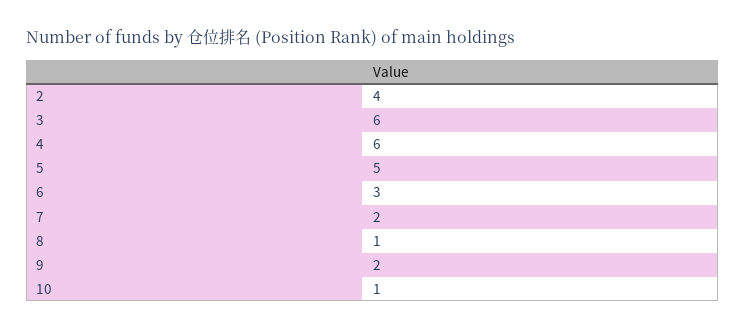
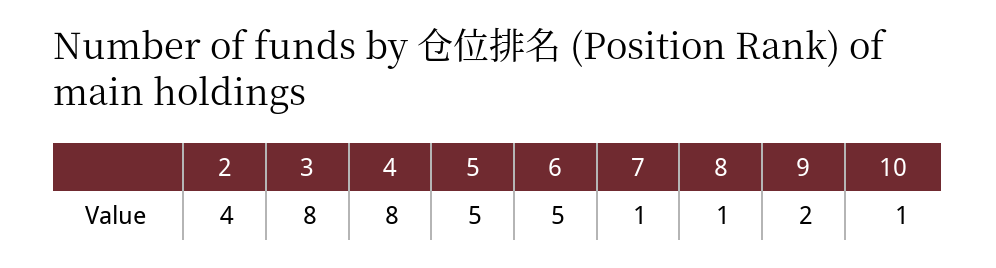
3: 6 -> 8
4: 6 -> 8
6: 3 -> 5
7: 2 -> 1

